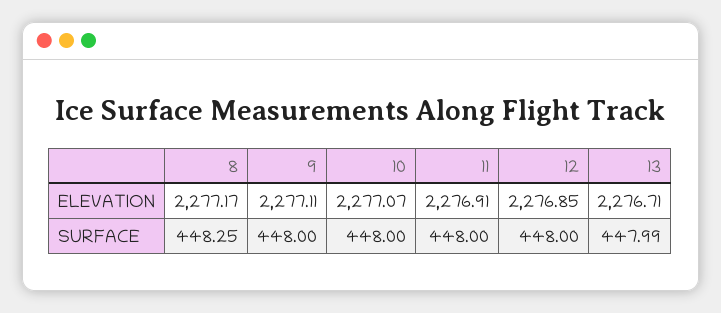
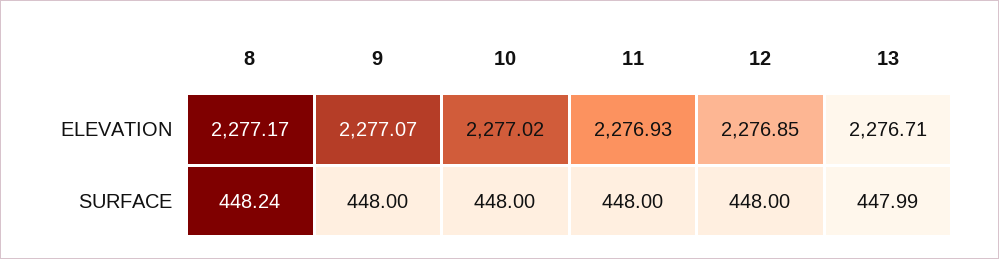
9, ELEVATION: 2277.11 -> 2277.07
10, ELEVATION: 2277.07 -> 2277.02
11, ELEVATION: 2276.91 -> 2276.93
8, SURFACE: 448.25 -> 448.24

